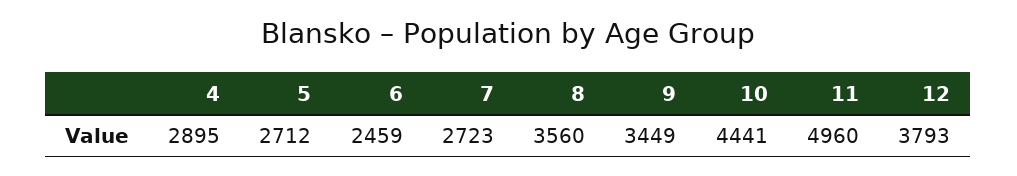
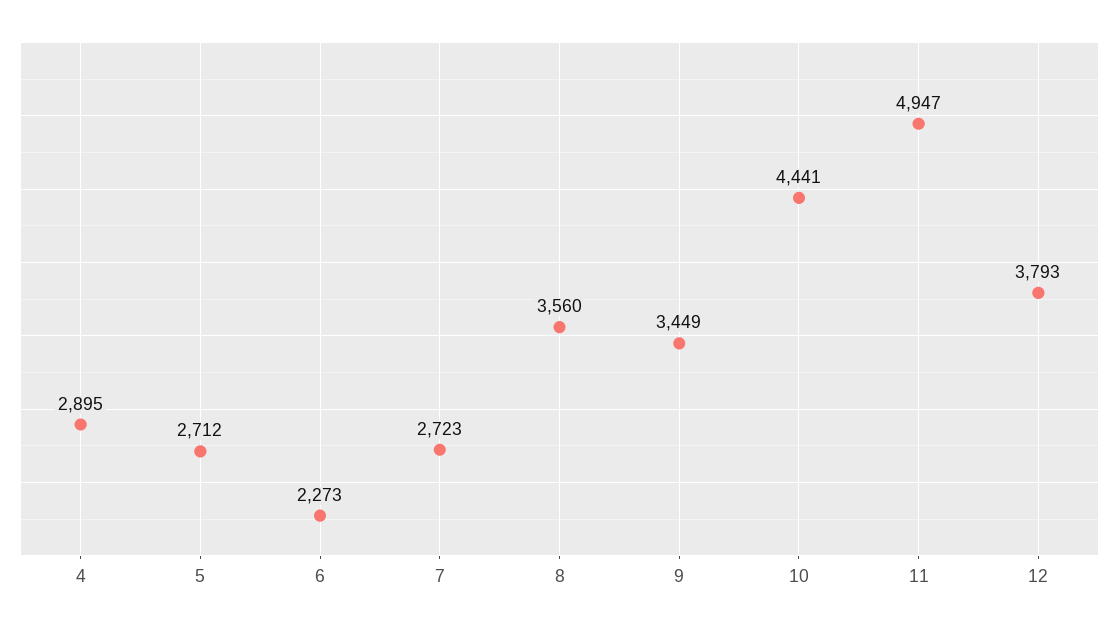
6: 2459 -> 2273
11: 4960 -> 4947

